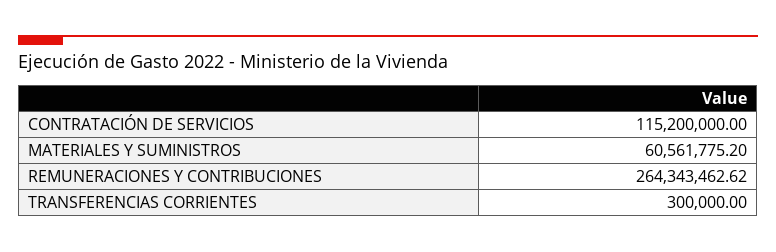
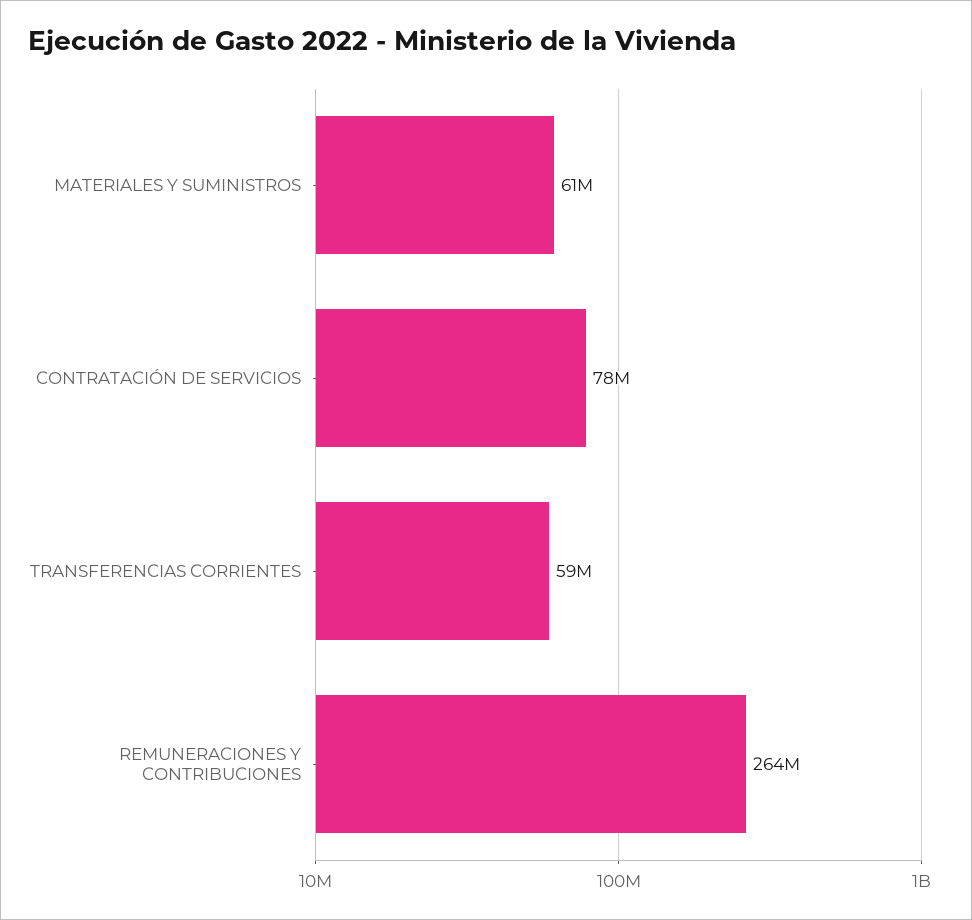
CONTRATACIÓN DE SERVICIOS: 115200000 -> 78000000
TRANSFERENCIAS CORRIENTES: 300000 -> 59000000

